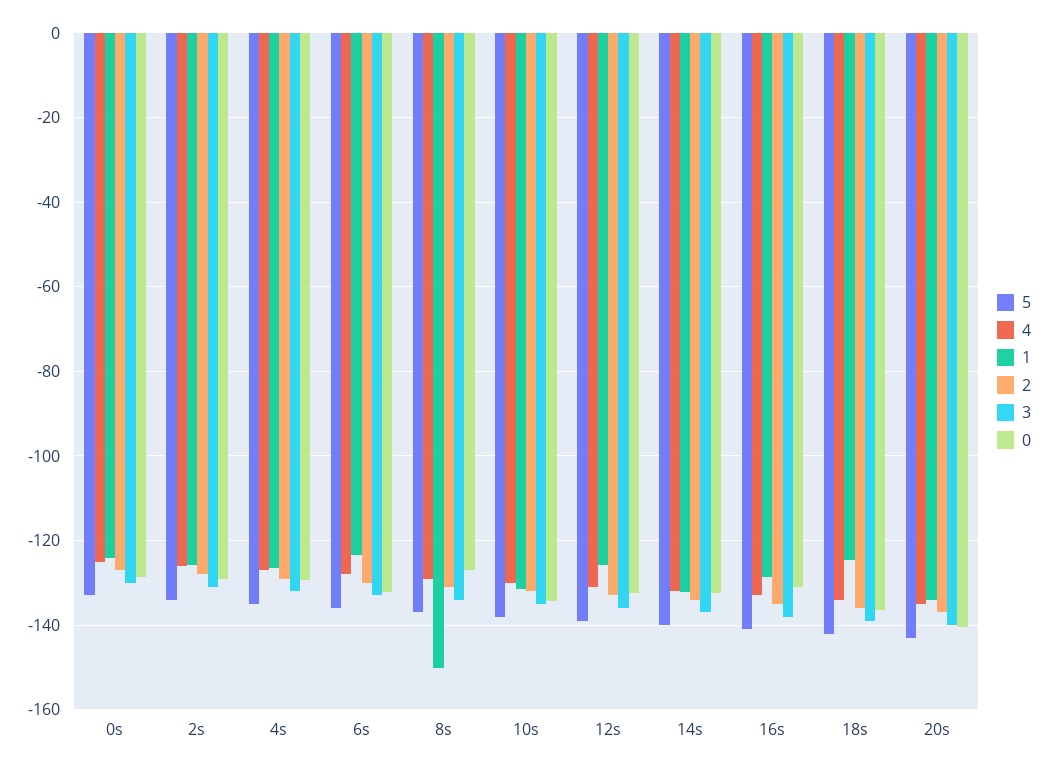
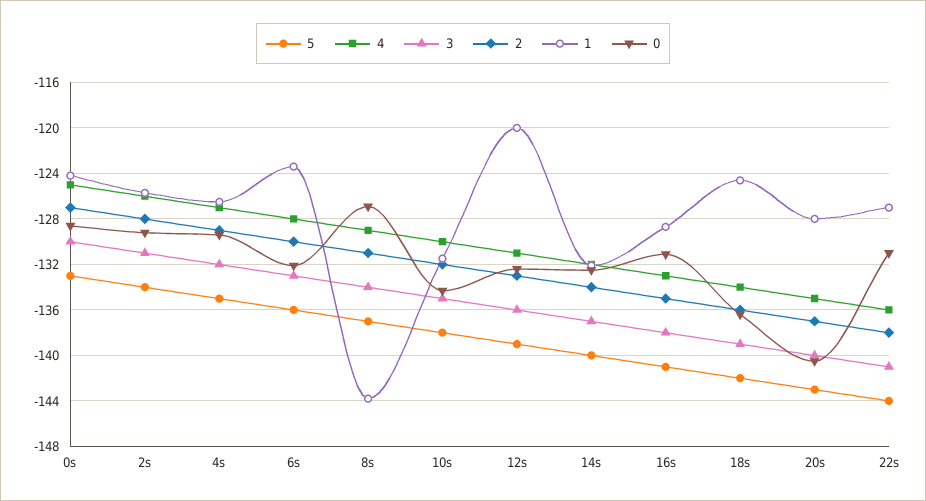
1, 8s: -150 -> -144
1, 12s: -126 -> -120
1, 20s: -134 -> -128
5, 22s: none -> -144
4, 22s: none -> -136
3, 22s: none -> -141
2, 22s: none -> -138
1, 22s: none -> -127
0, 22s: none -> -131

